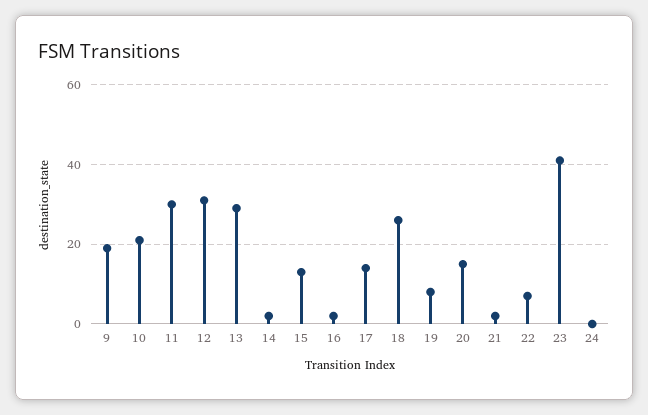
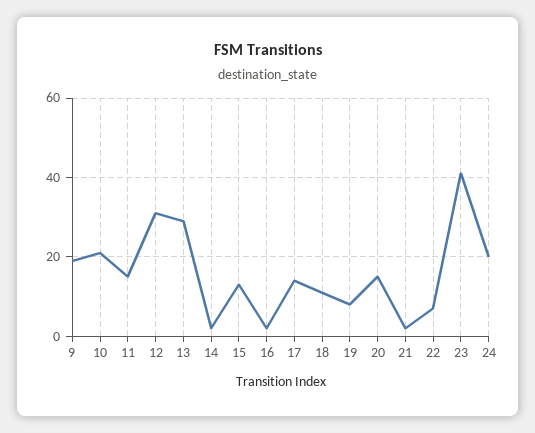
11: 30 -> 15
18: 25 -> 10
24: 0 -> 20

